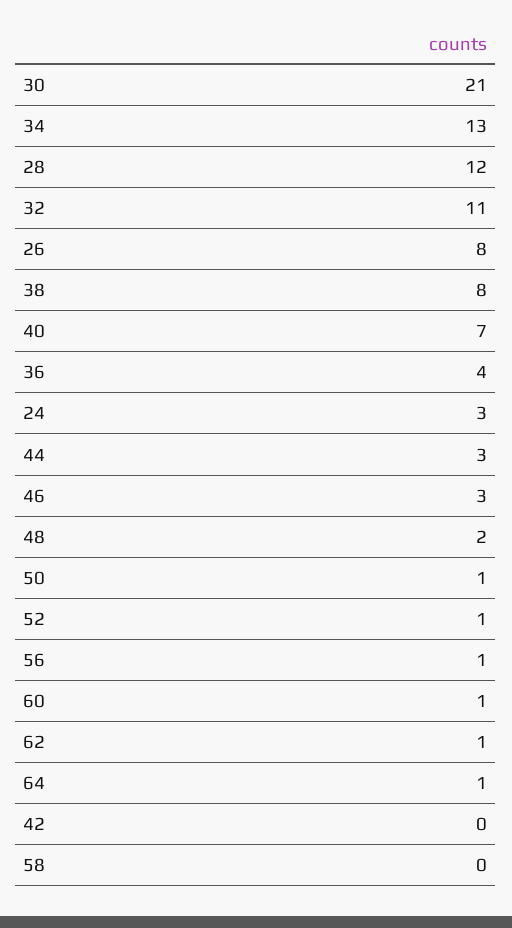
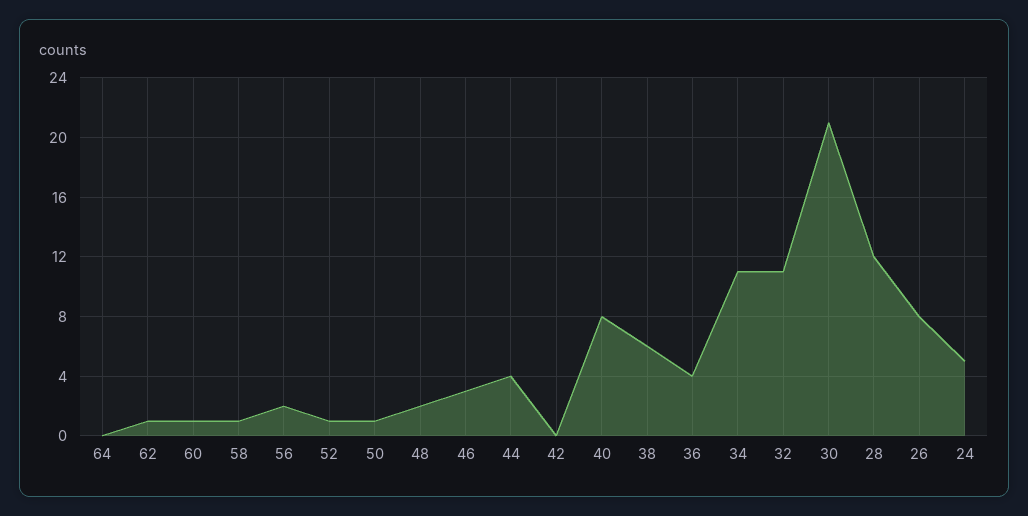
34: 13 -> 11
38: 8 -> 6
40: 7 -> 8
24: 3 -> 5
44: 3 -> 4
56: 1 -> 2
64: 1 -> 0
58: 0 -> 1

